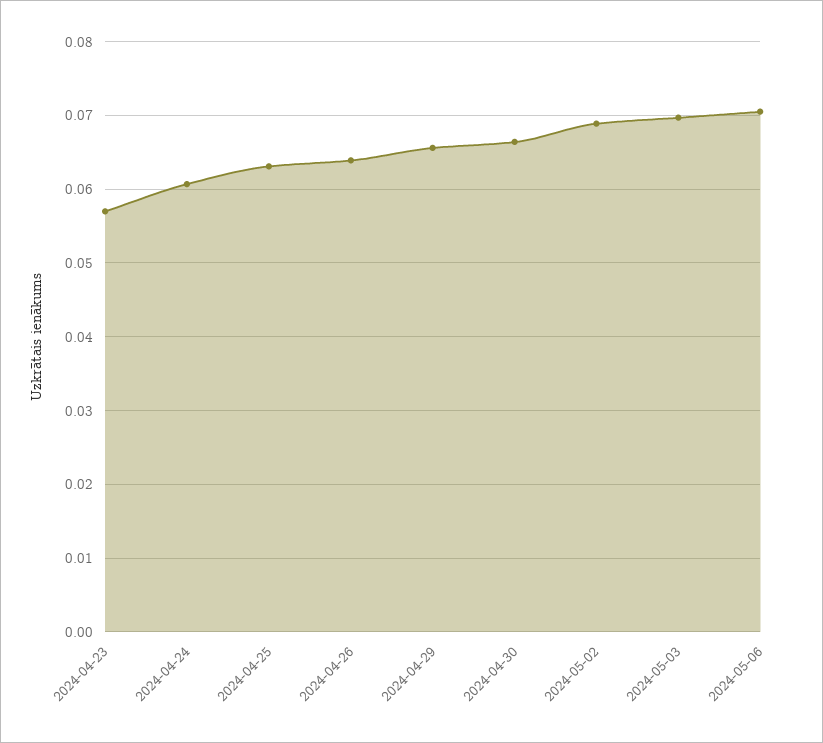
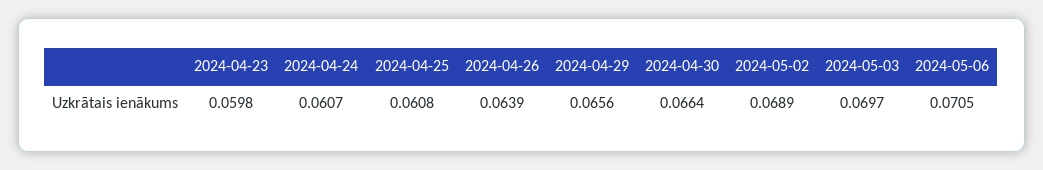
2024-04-23: 0.057 -> 0.0598
2024-04-25: 0.063 -> 0.0608

